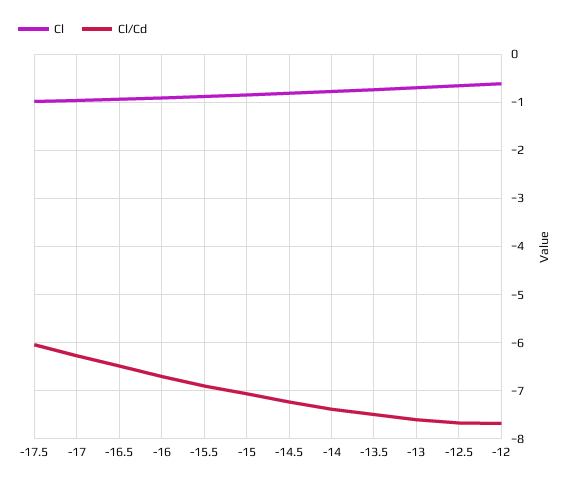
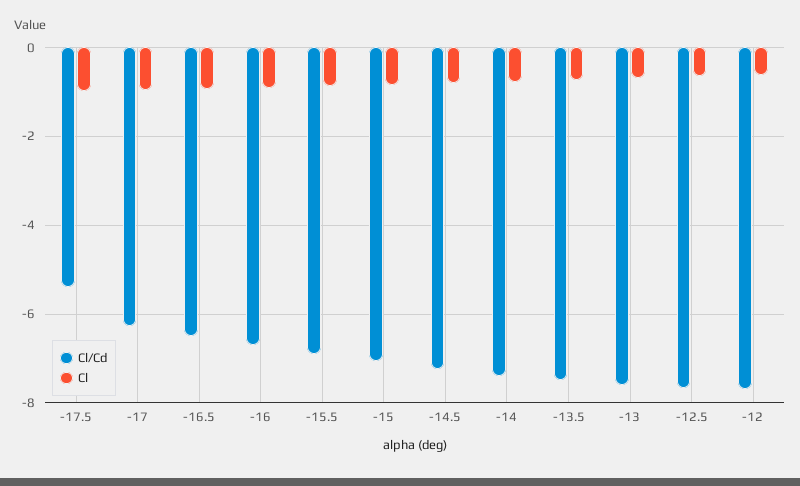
Cl/Cd, -17.5: -6 -> -5.4

